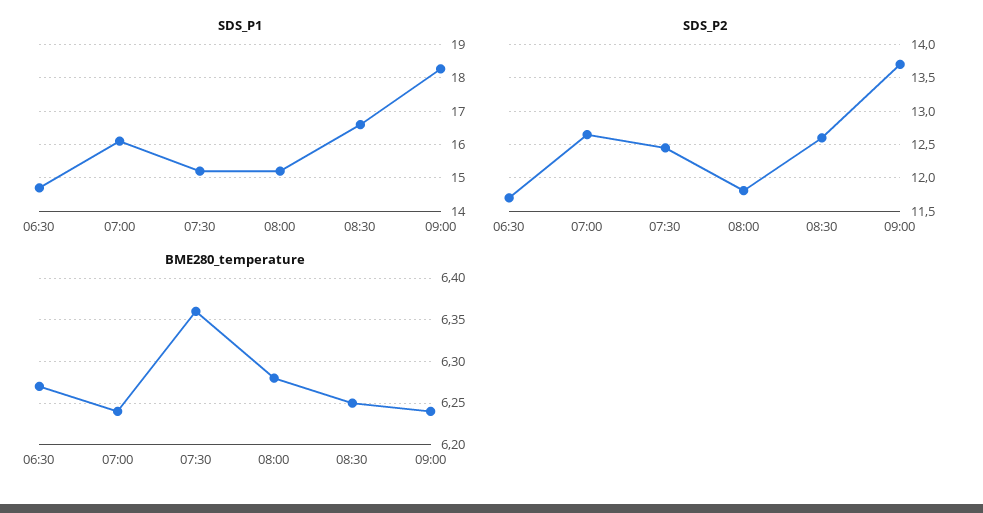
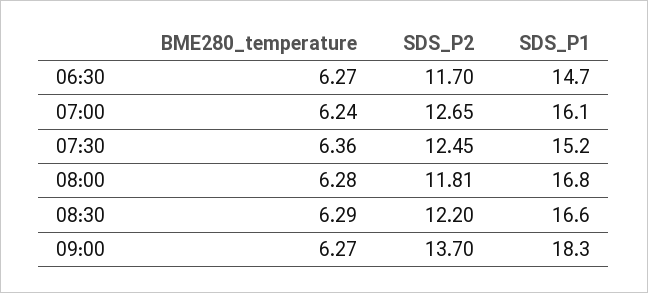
SDS_P1, 08:00: 15.2 -> 16.8
SDS_P2, 08:30: 12.6 -> 12.2
BME280_temperature, 08:30: 6.25 -> 6.29
BME280_temperature, 09:00: 6.24 -> 6.27

